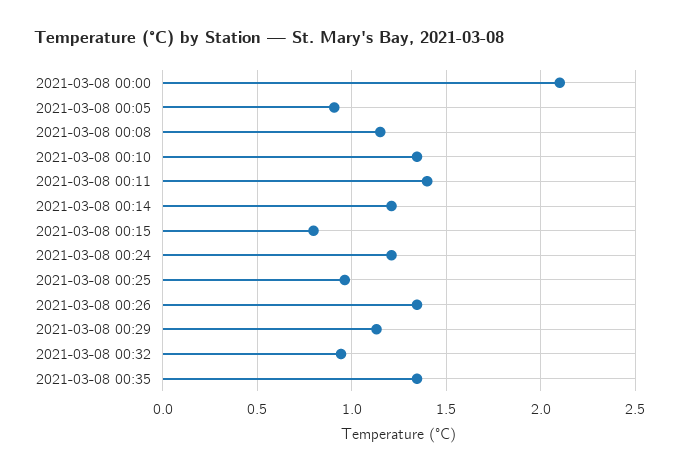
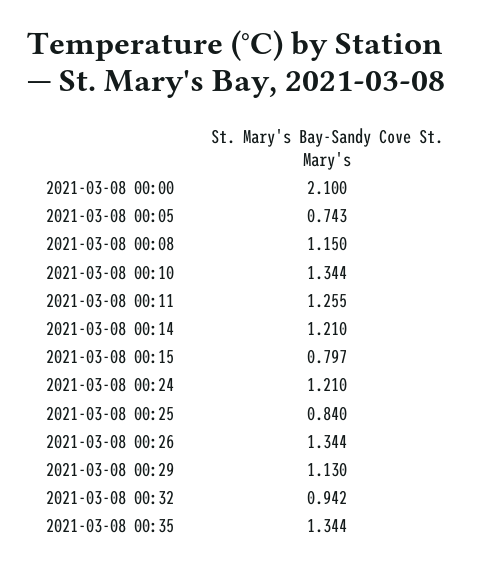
2021-03-08 00:05: 0.9 -> 0.743
2021-03-08 00:11: 1.4 -> 1.255
2021-03-08 00:25: 0.95 -> 0.84

